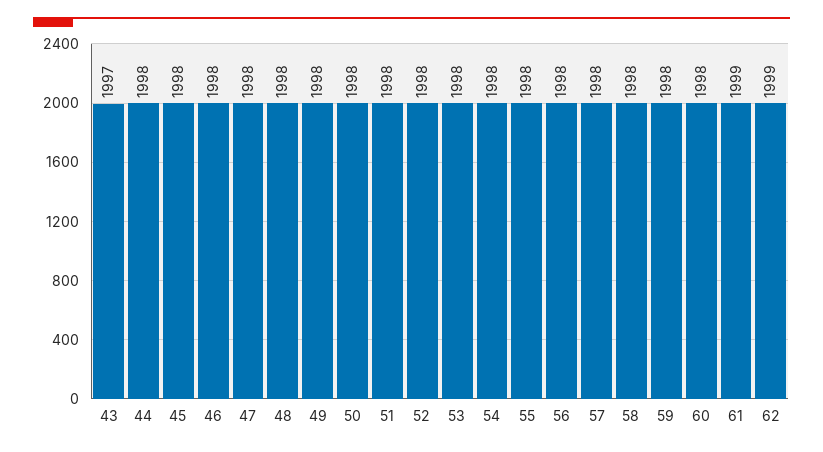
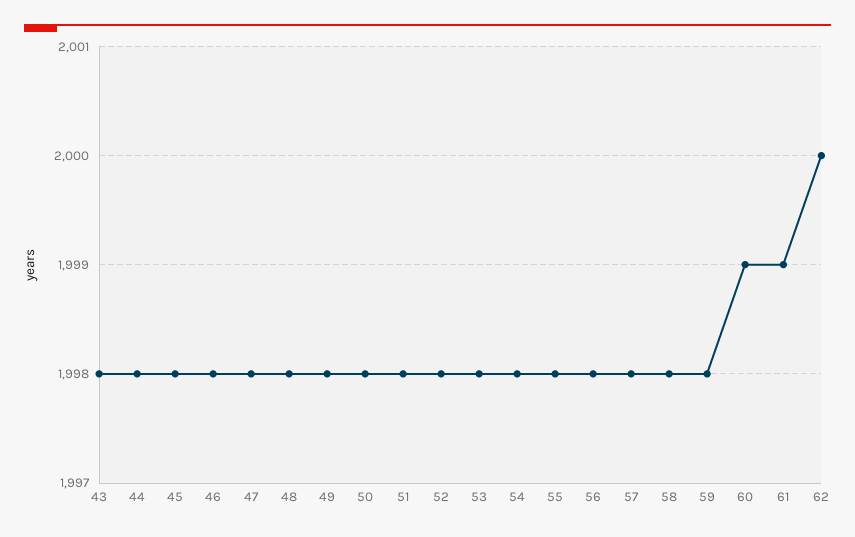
43: 1997 -> 1998
60: 1998 -> 1999
62: 1999 -> 2000

